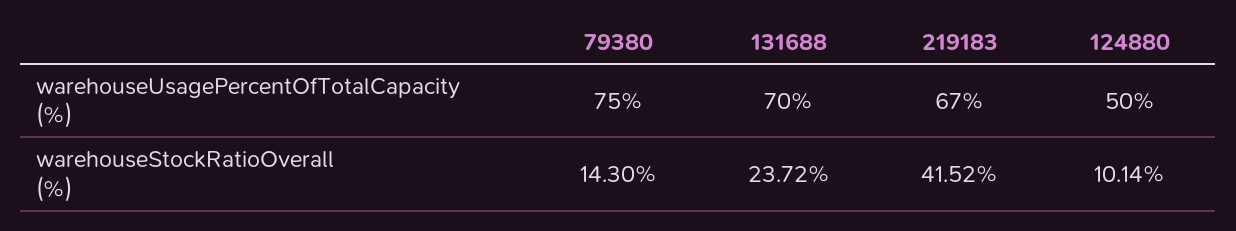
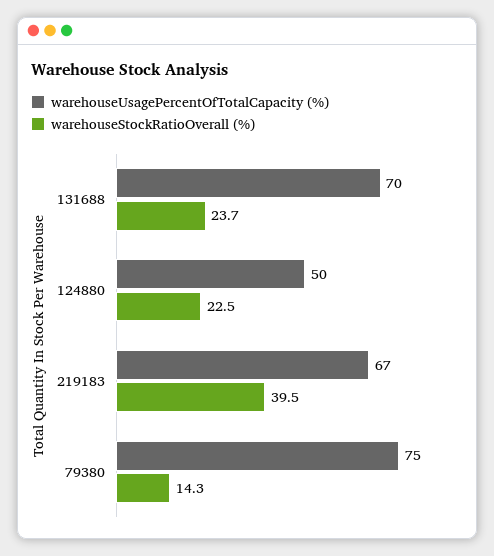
warehouseStockRatioOverall (%), 219183: 41.52 -> 39.5
warehouseStockRatioOverall (%), 124880: 10.14 -> 22.5

